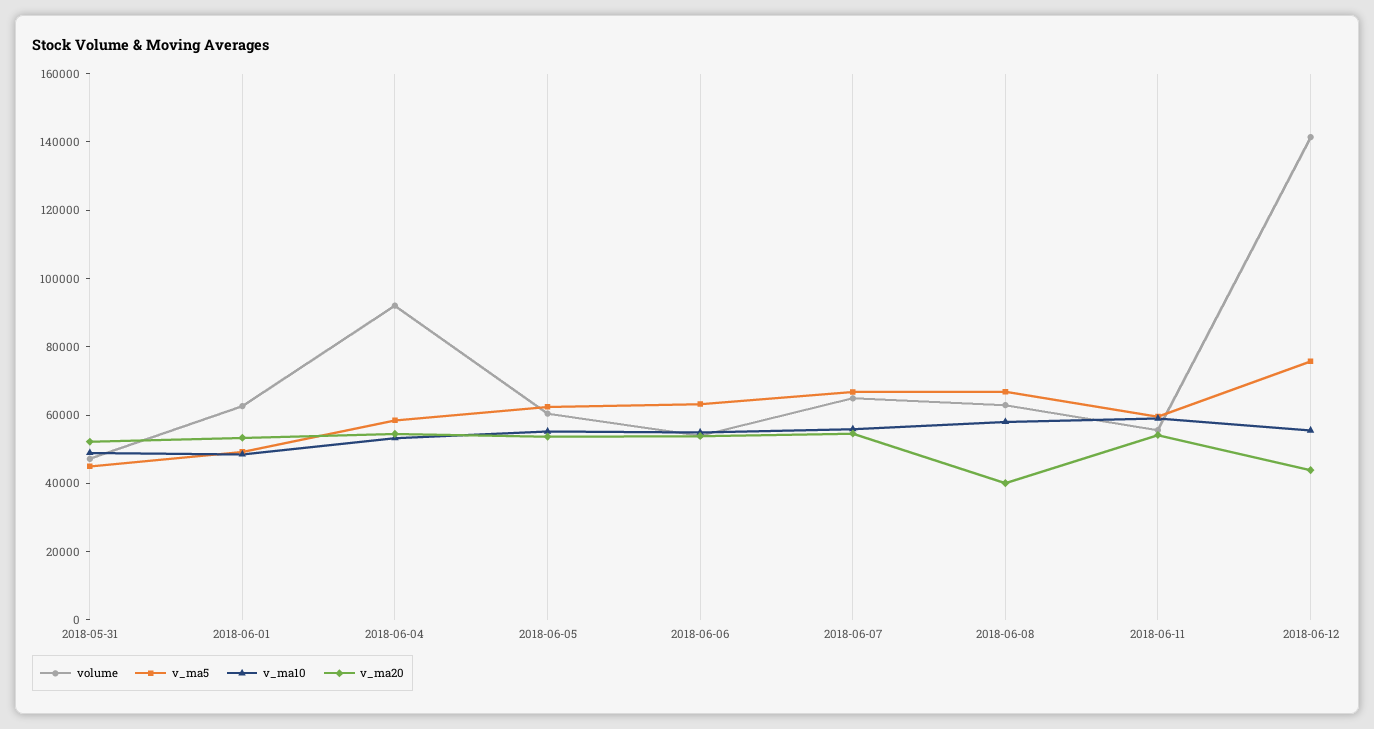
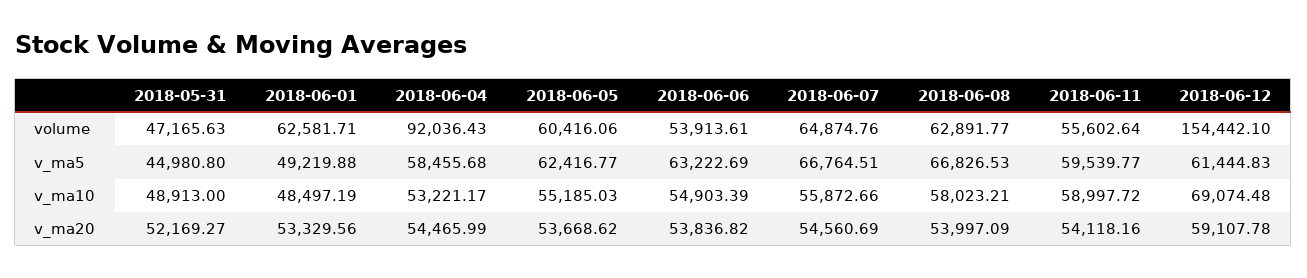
v_ma20, 2018-06-08: 40000 -> 53997.09
volume, 2018-06-12: 140000 -> 154442.1
v_ma5, 2018-06-12: 75000 -> 61444.83
v_ma10, 2018-06-12: 55000 -> 69074.48
v_ma20, 2018-06-12: 45000 -> 59107.78

